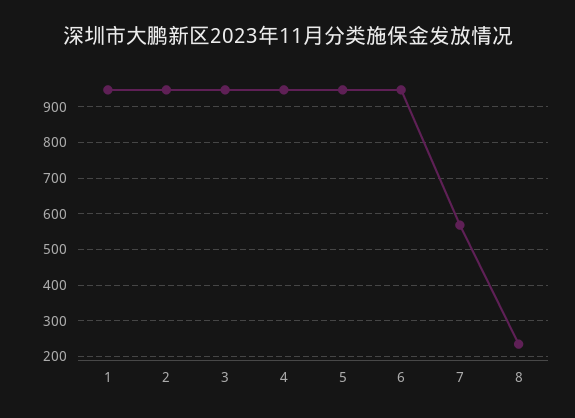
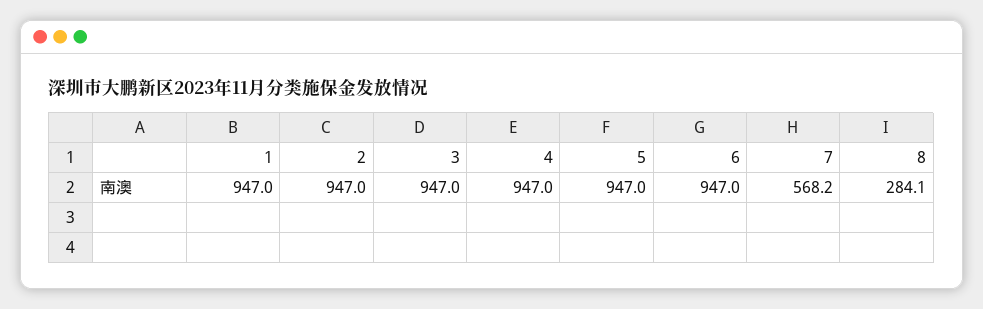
8: 240 -> 284.1

